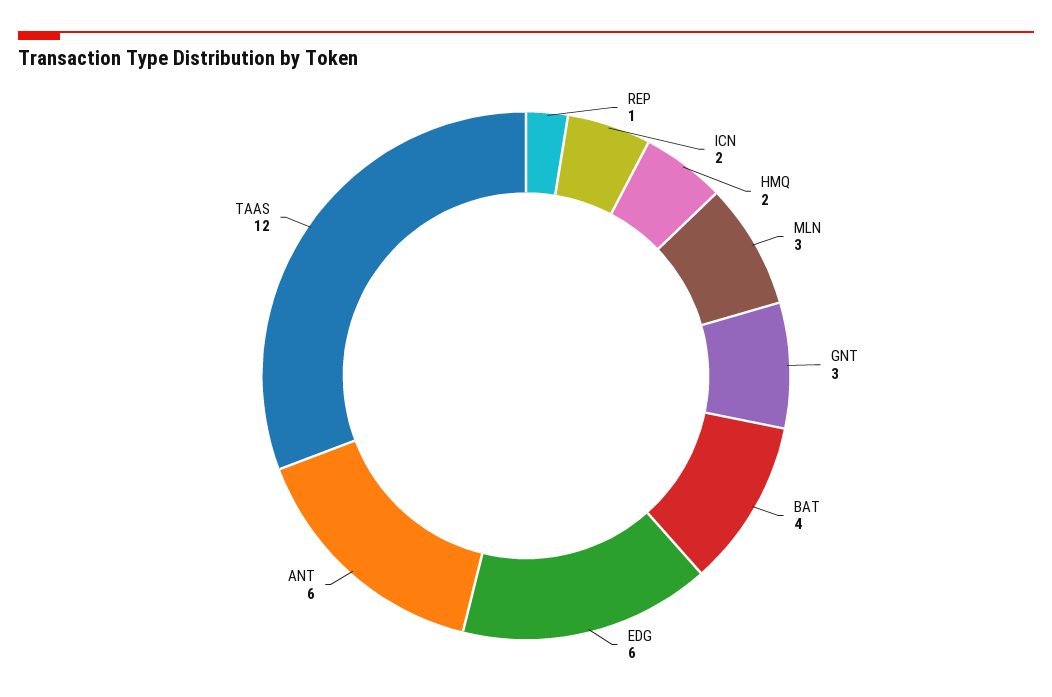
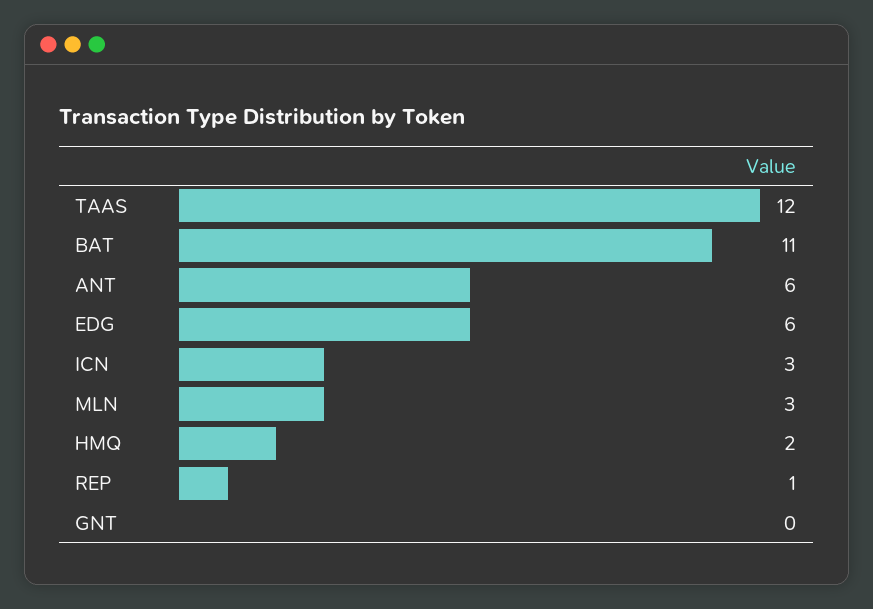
ICN: 2 -> 3
GNT: 3 -> 0
BAT: 4 -> 11

